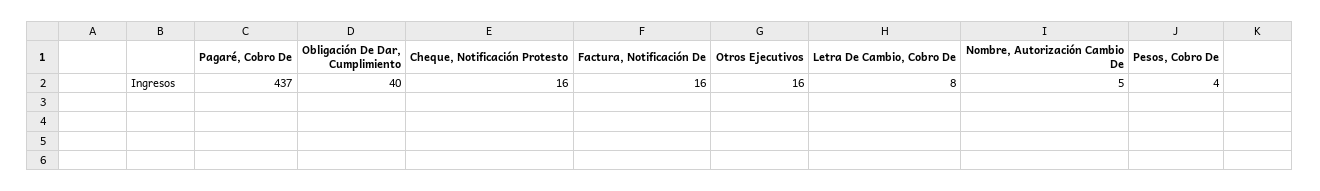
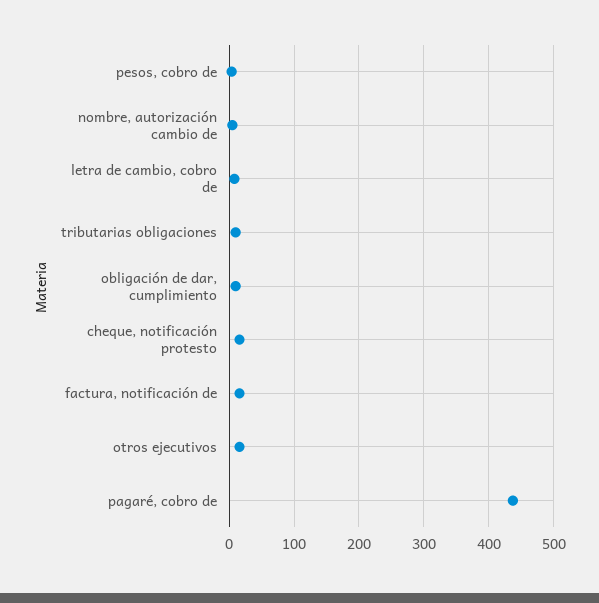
Obligación De Dar, Cumplimiento: 40 -> 10
tributarias obligaciones: none -> 10

